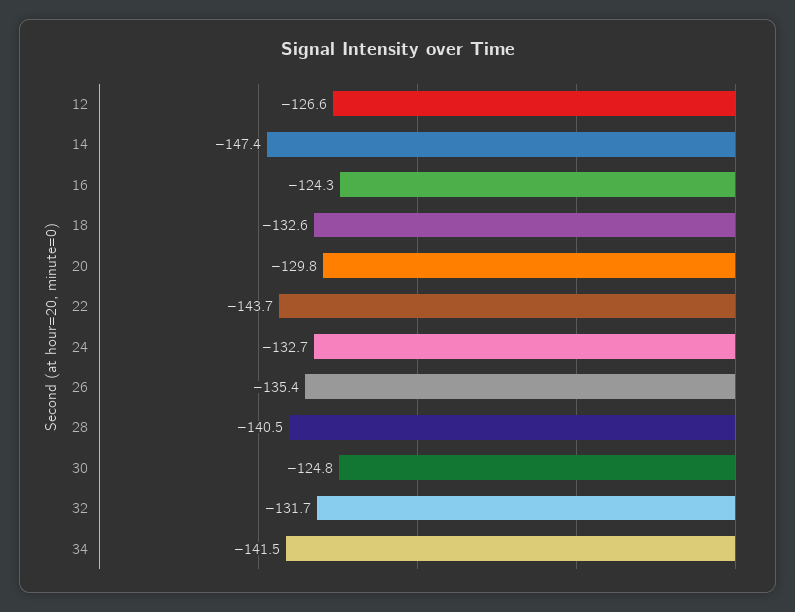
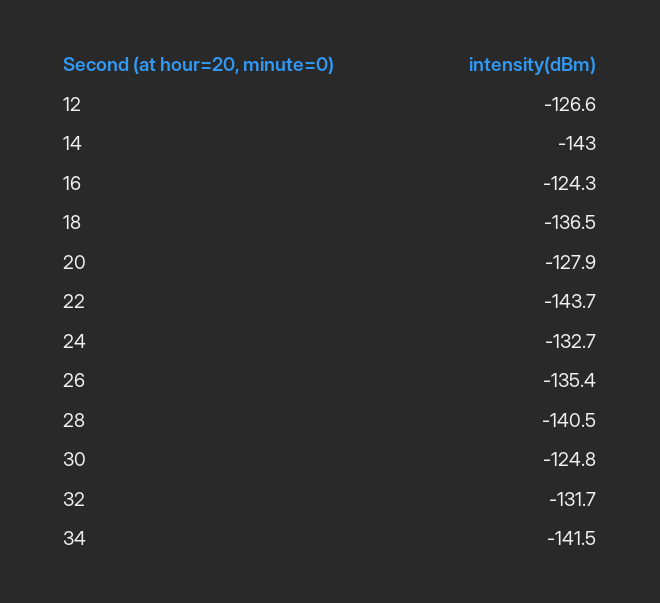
14: -147.4 -> -143
18: -132.6 -> -136.5
20: -129.8 -> -127.9

